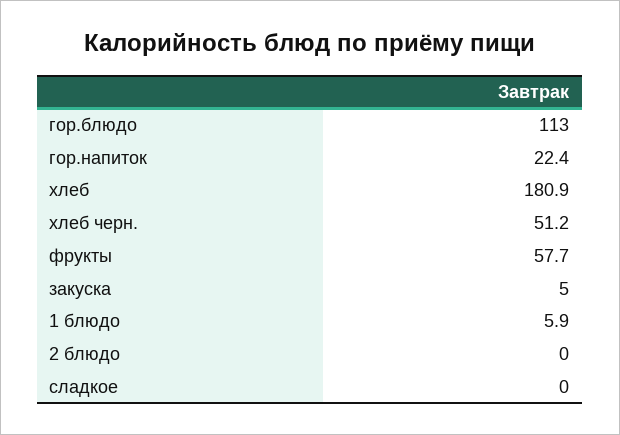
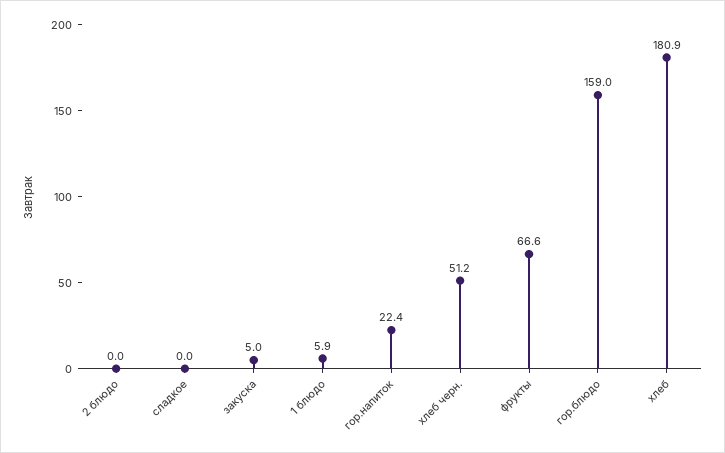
гор.блюдо: 113 -> 159
фрукты: 57.7 -> 66.6

